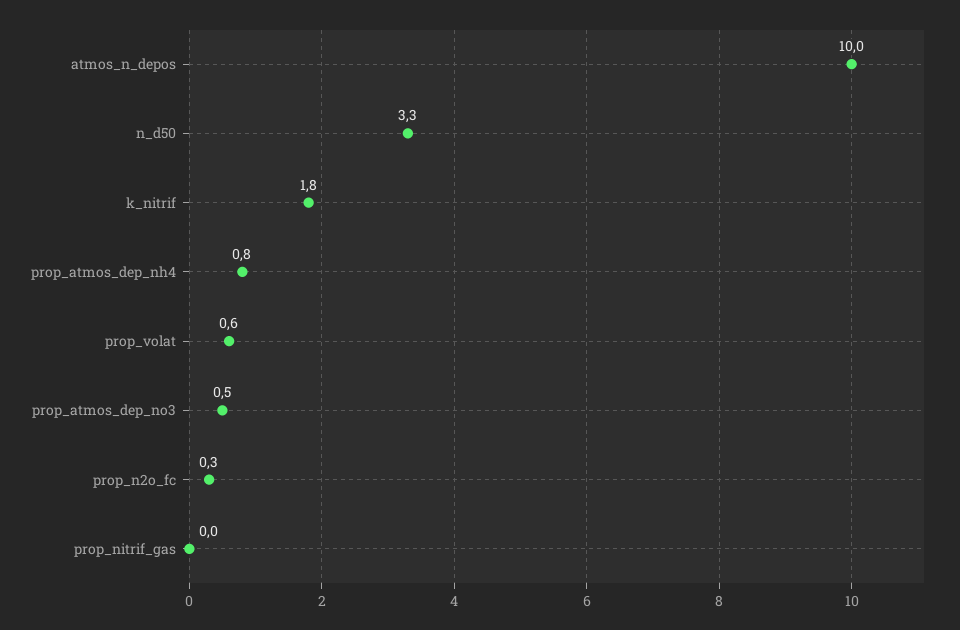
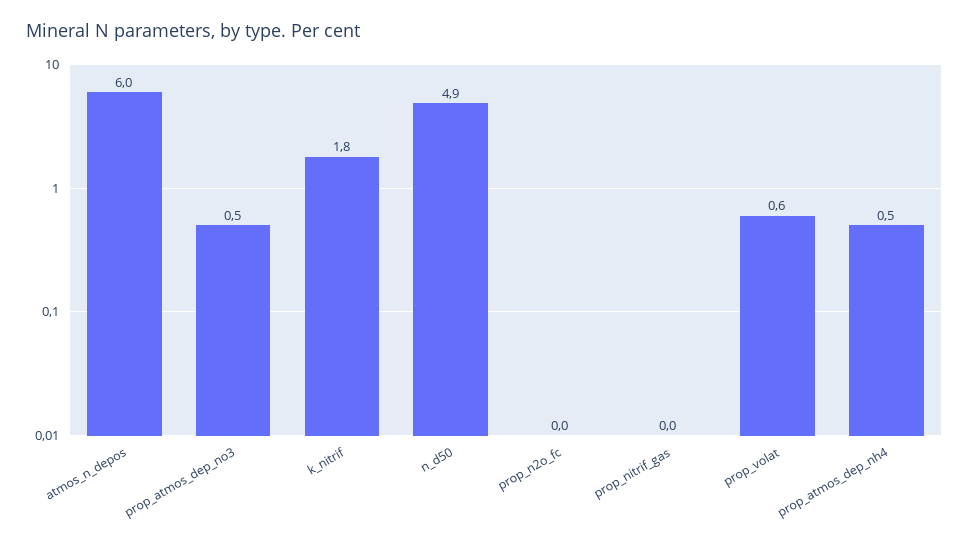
atmos_n_depos: 10 -> 6
n_d50: 3.3 -> 4.9
prop_atmos_dep_nh4: 0.8 -> 0.5
prop_n2o_fc: 0.3 -> 0

